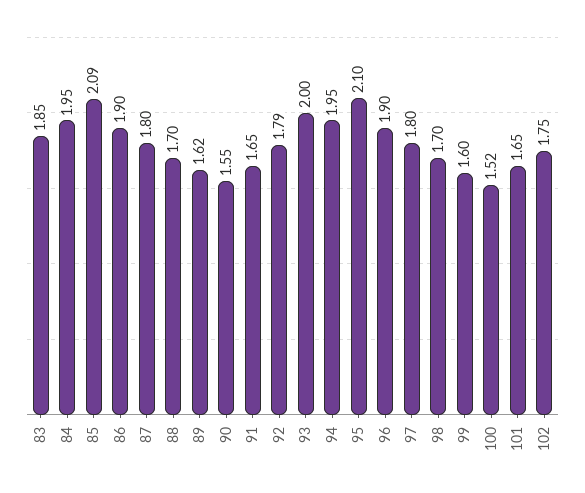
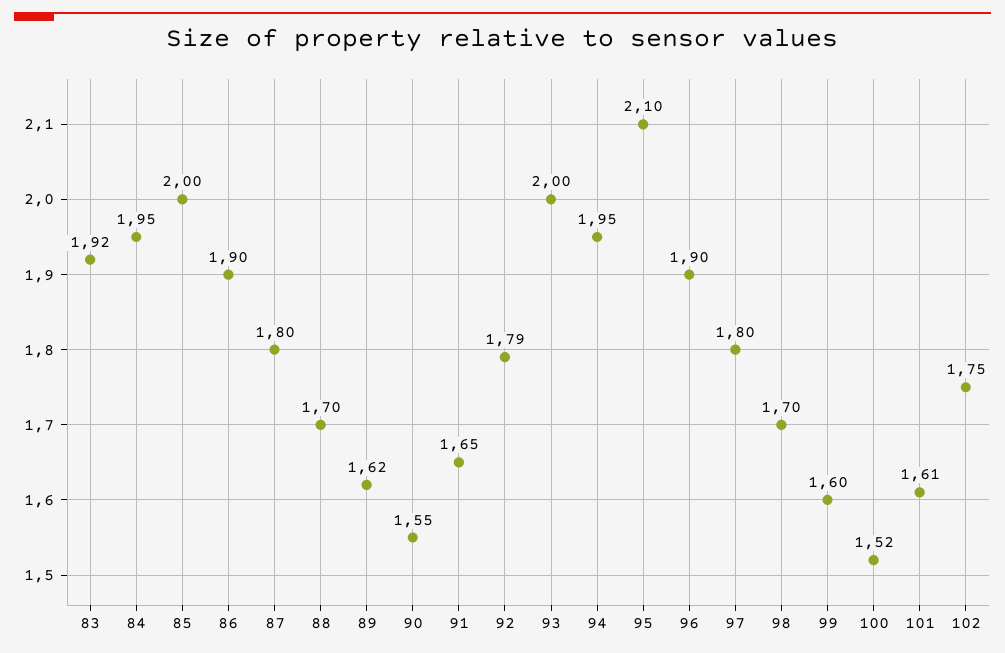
83: 1.85 -> 1.92
85: 2.09 -> 2
101: 1.65 -> 1.61

